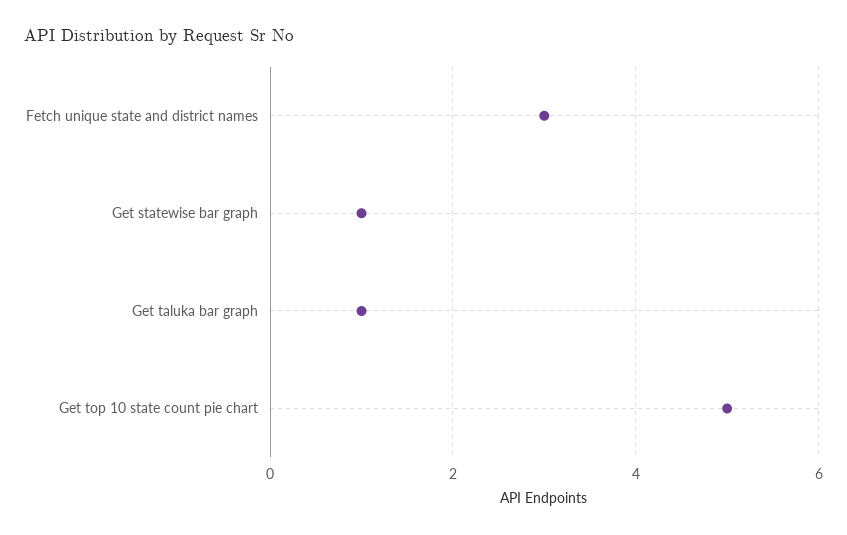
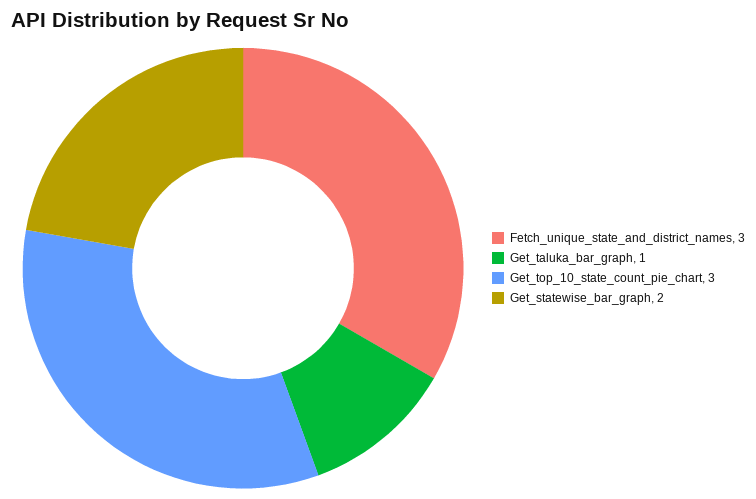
Get statewise bar graph: 1 -> 2
Get top 10 state count pie chart: 5 -> 3

